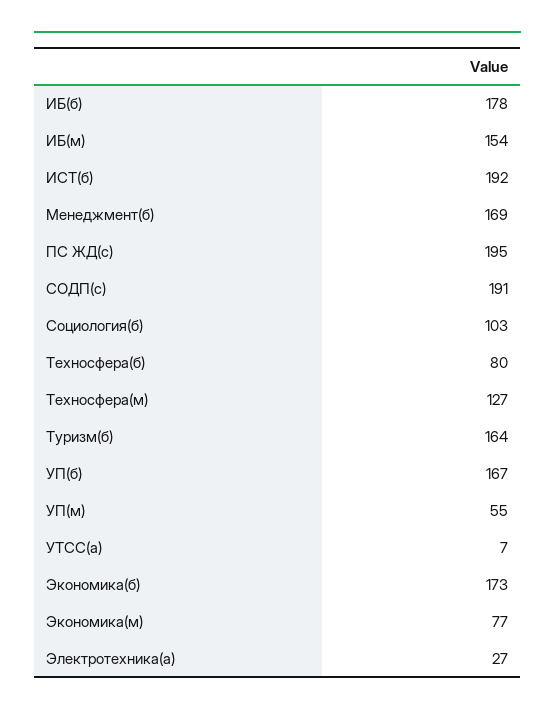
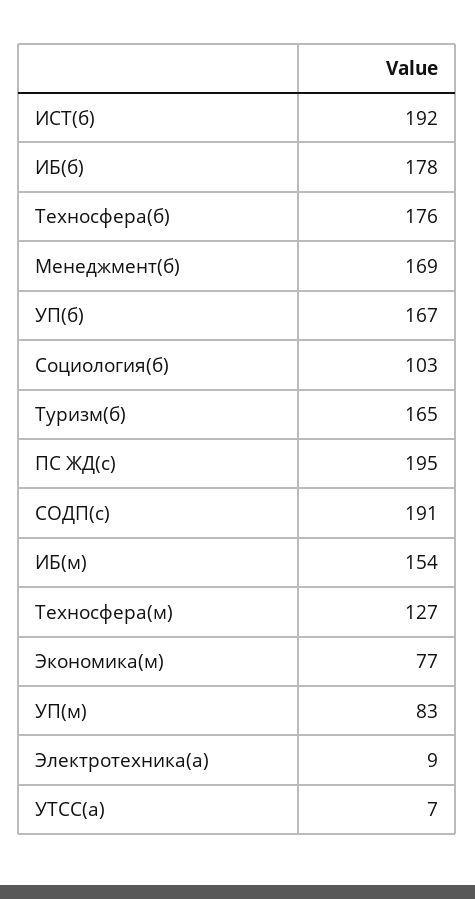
Техносфера(б): 80 -> 176
Туризм(б): 164 -> 165
УП(м): 55 -> 83
Экономика(б): 173 -> none
Электротехника(а): 27 -> 9

